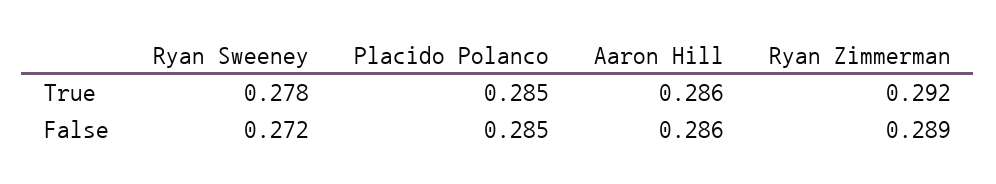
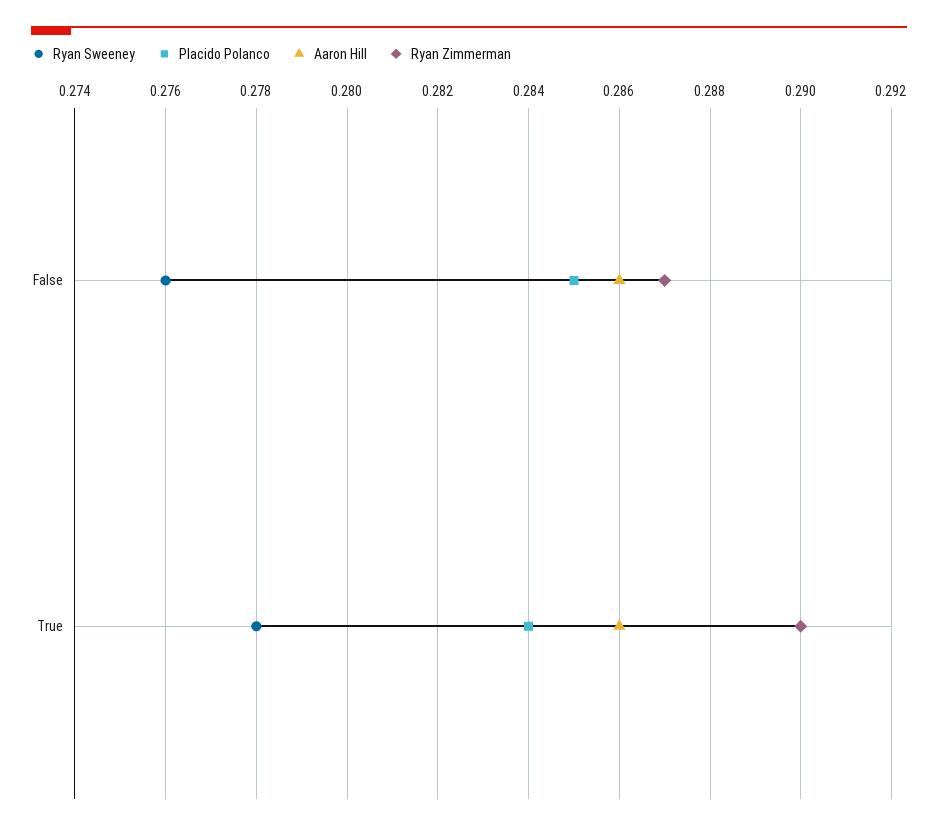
Placido Polanco, True: 0.285 -> 0.284
Ryan Zimmerman, True: 0.292 -> 0.29
Ryan Sweeney, False: 0.272 -> 0.276
Ryan Zimmerman, False: 0.289 -> 0.287

